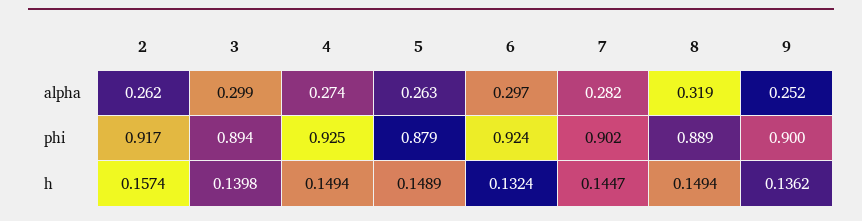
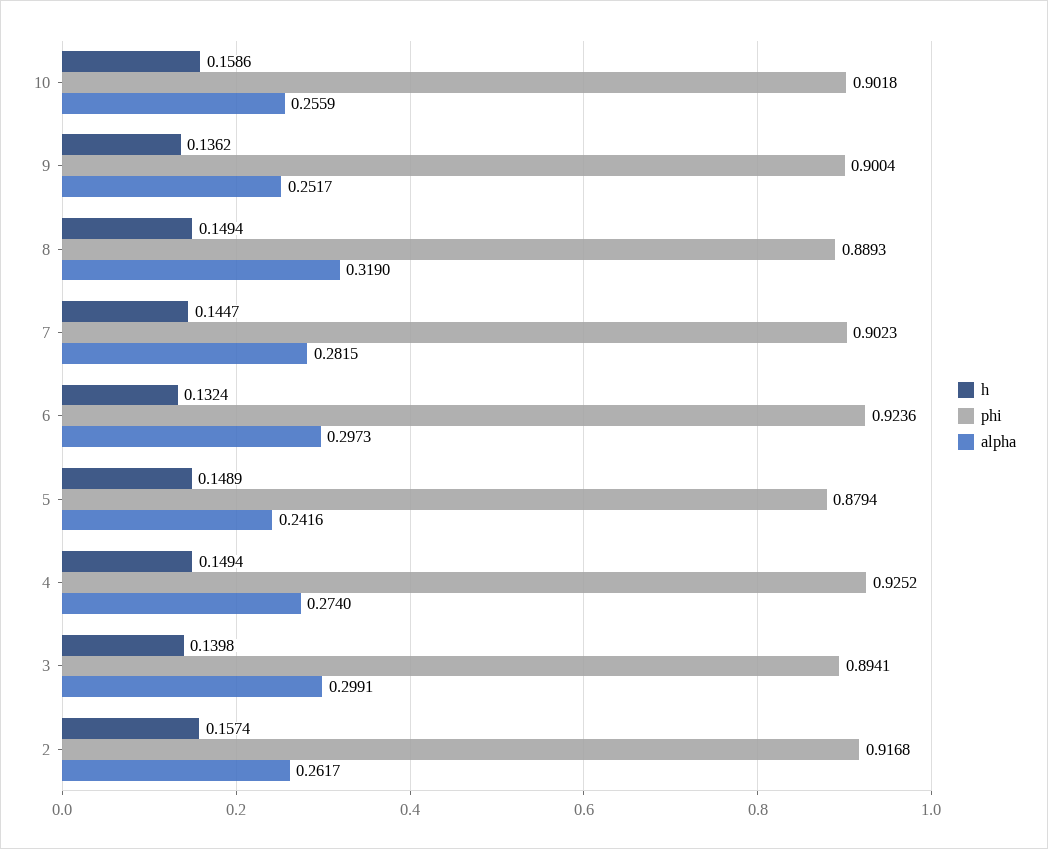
alpha, 5: 0.263 -> 0.2416
h, 10: none -> 0.1586
phi, 10: none -> 0.9018
alpha, 10: none -> 0.2559

